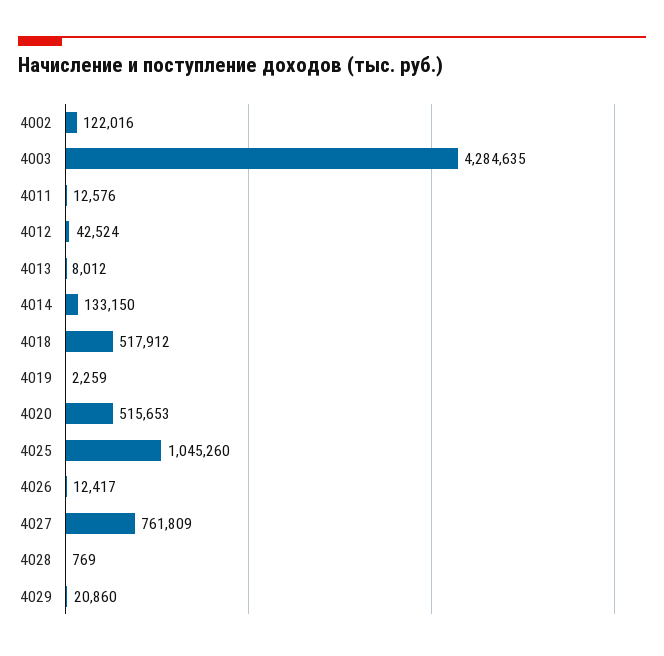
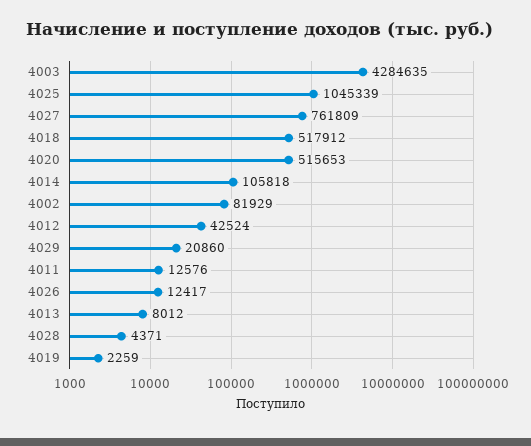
4002: 122016 -> 81929
4014: 133150 -> 105818
4025: 1045260 -> 1045339
4028: 769 -> 4371

